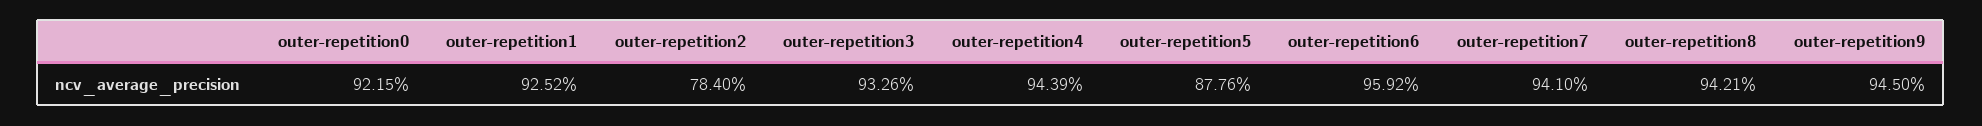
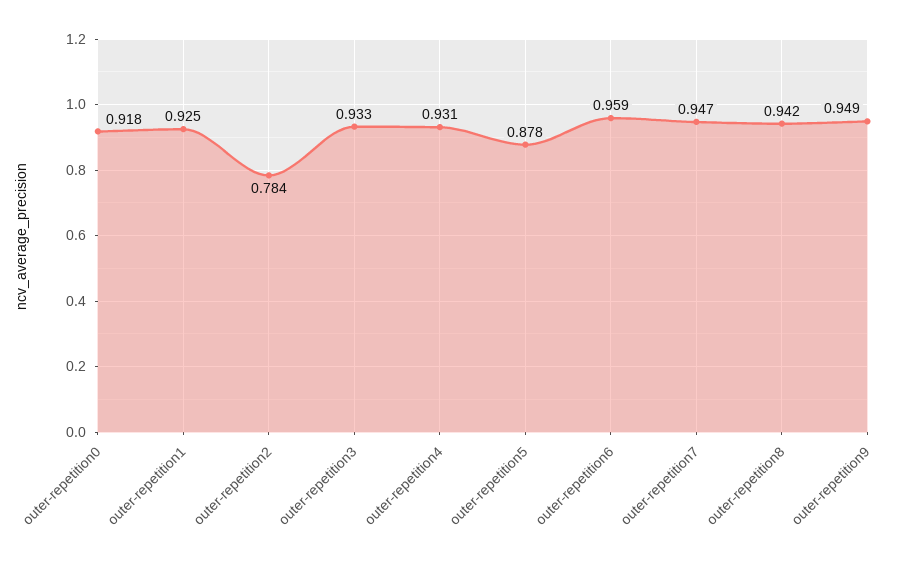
outer-repetition0: 0.9215 -> 0.918
outer-repetition4: 0.9439 -> 0.931
outer-repetition7: 0.941 -> 0.947
outer-repetition9: 0.945 -> 0.949

